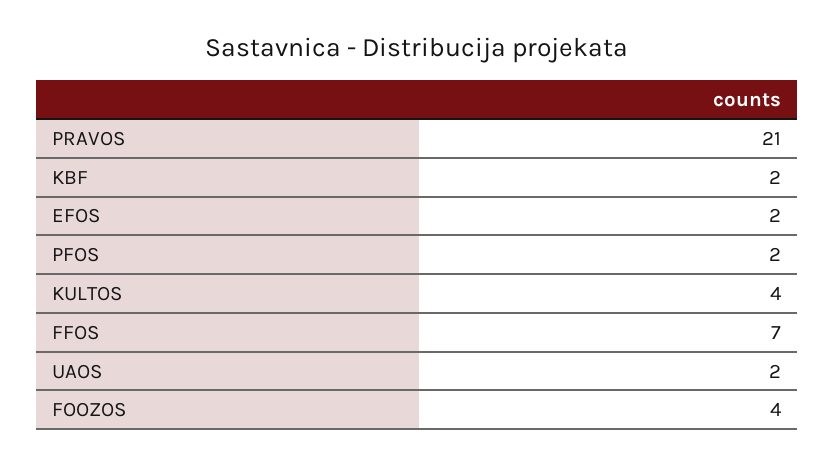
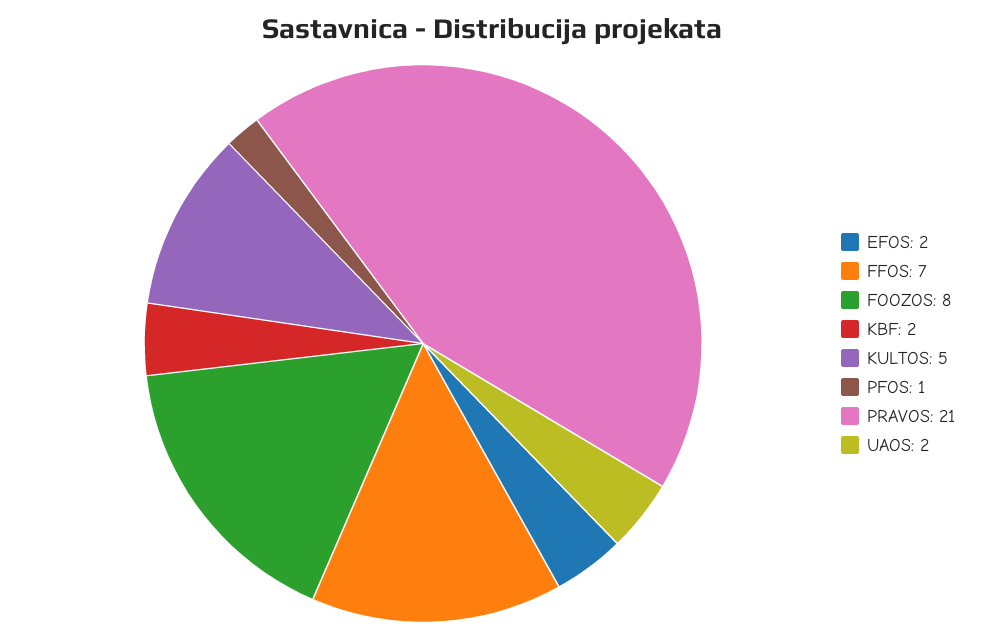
PFOS: 2 -> 1
KULTOS: 4 -> 5
FOOZOS: 4 -> 8

